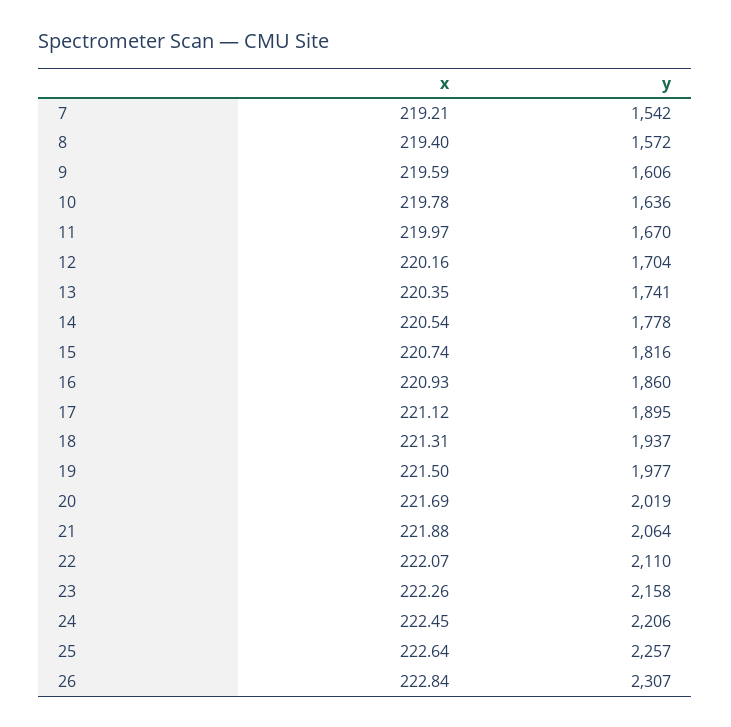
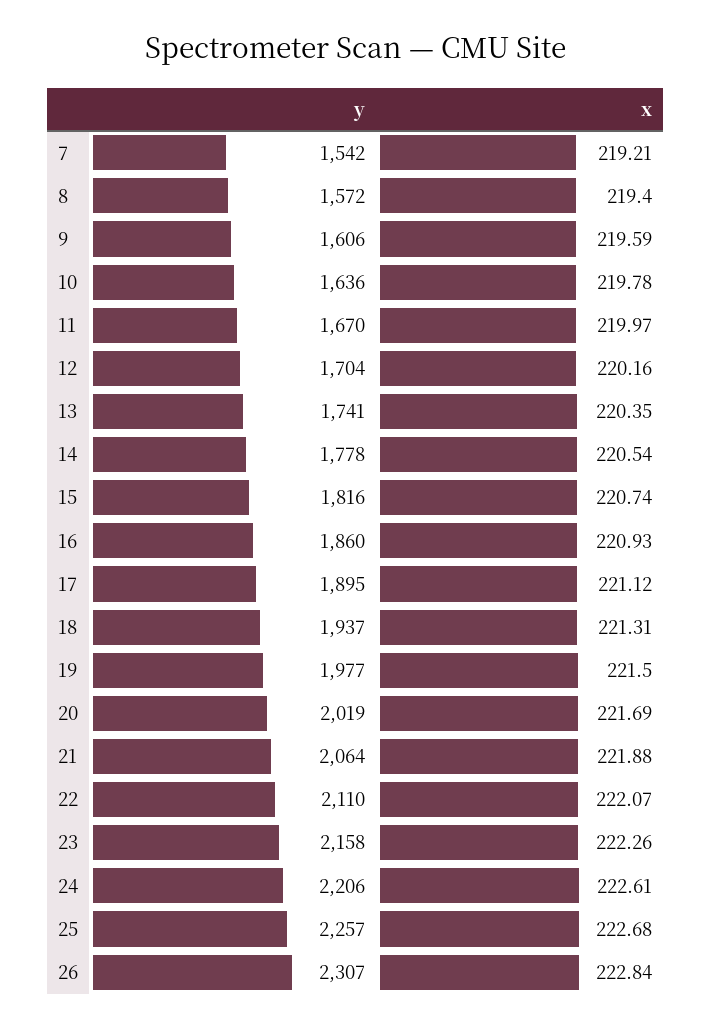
x, 24: 222.45 -> 222.61
x, 25: 222.64 -> 222.68

